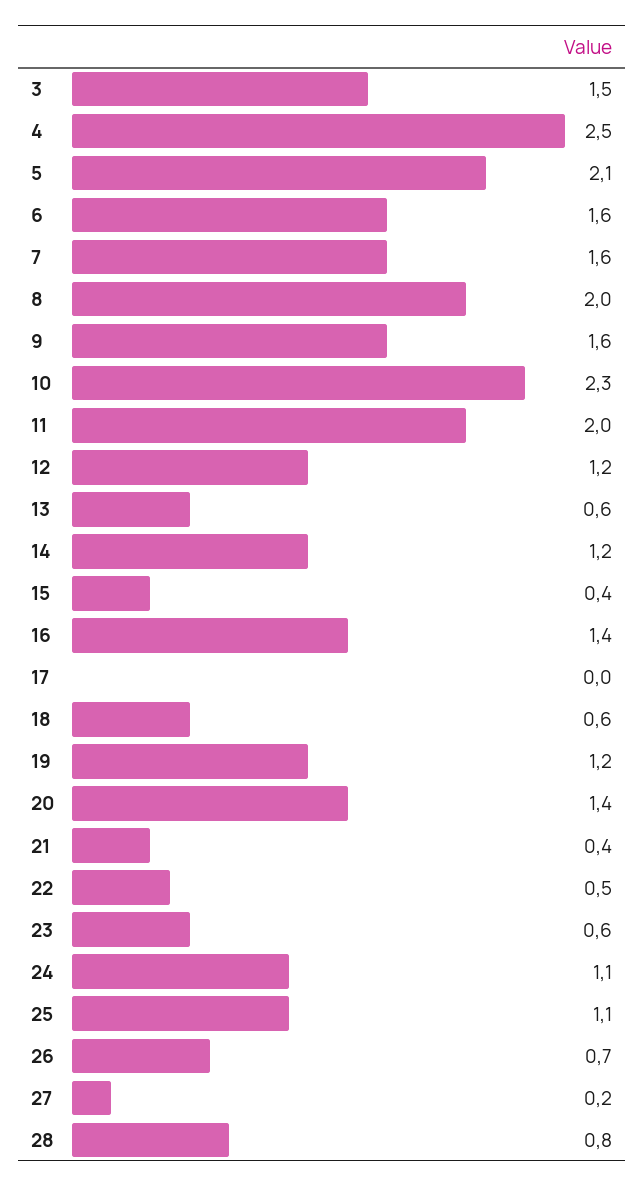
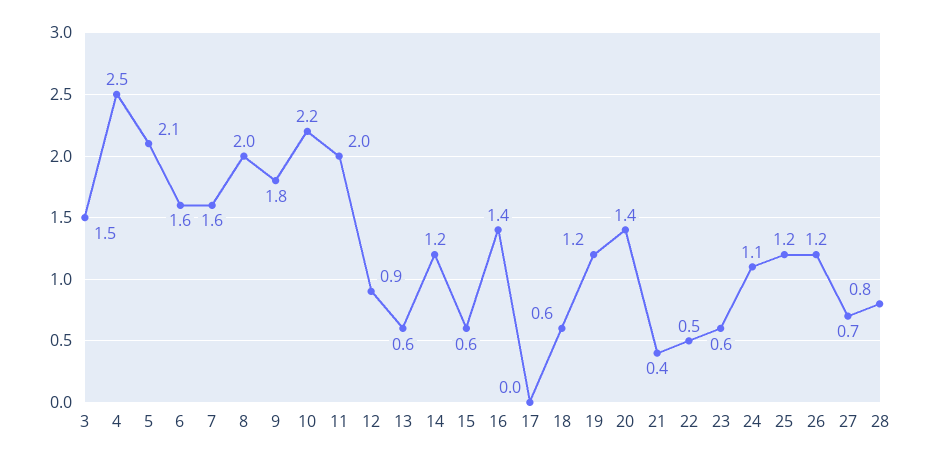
9: 1.6 -> 1.8
10: 2.3 -> 2.2
12: 1.2 -> 0.9
15: 0.4 -> 0.6
25: 1.1 -> 1.2
26: 0.7 -> 1.2
27: 0.2 -> 0.7

